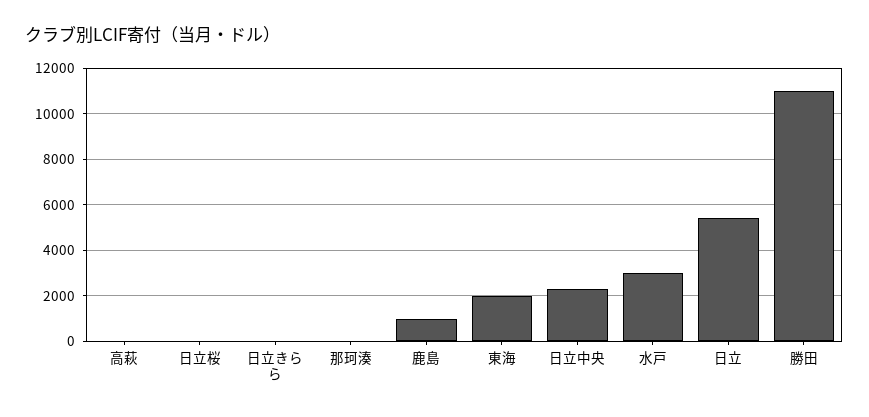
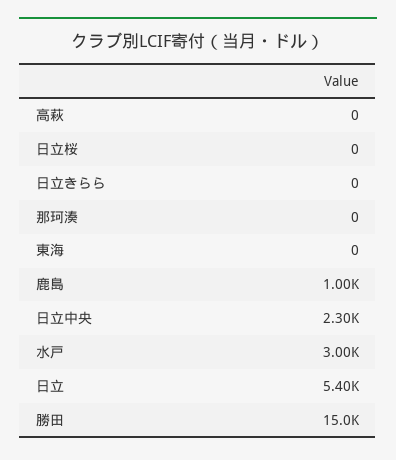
東海: 2000 -> 0
勝田: 11000 -> 15000

